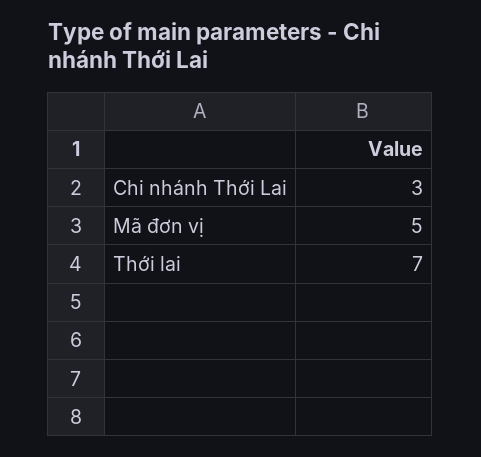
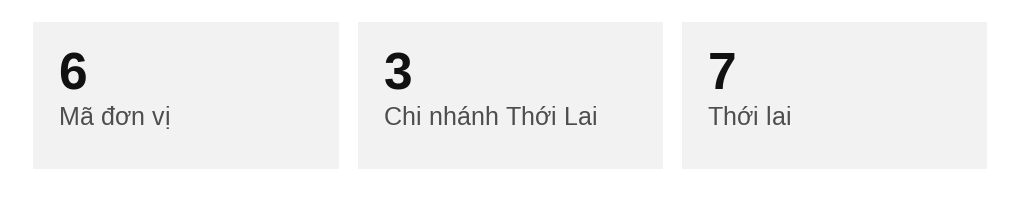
Mã đơn vị: 5 -> 6

